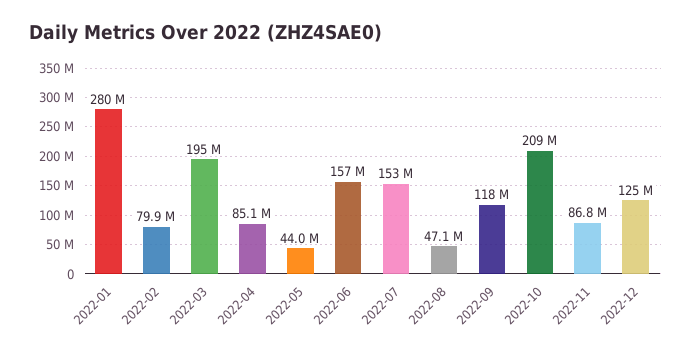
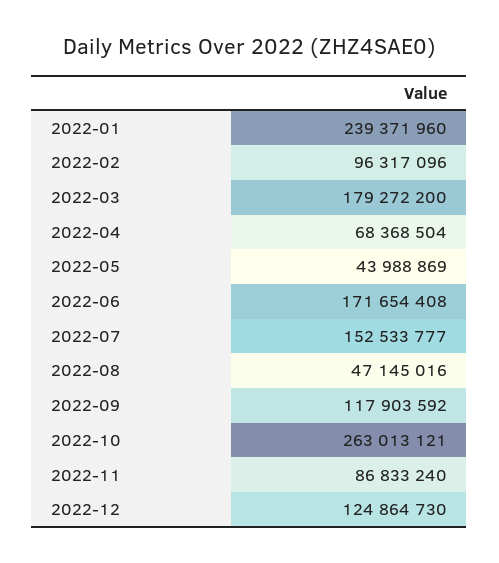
2022-01: 280000000 -> 239371960
2022-02: 79900000 -> 96317096
2022-03: 195000000 -> 179272200
2022-04: 85100000 -> 68368504
2022-06: 157000000 -> 171654408
2022-10: 209000000 -> 263013121

